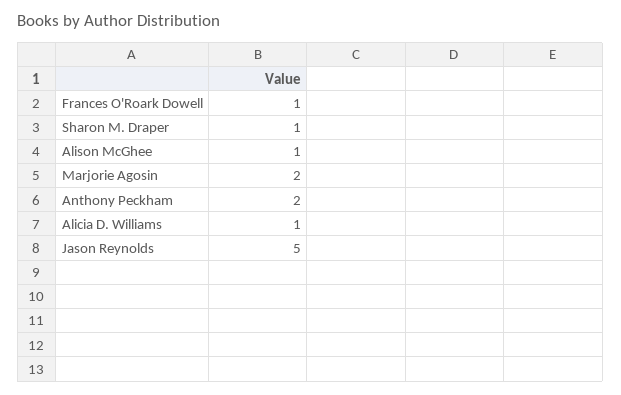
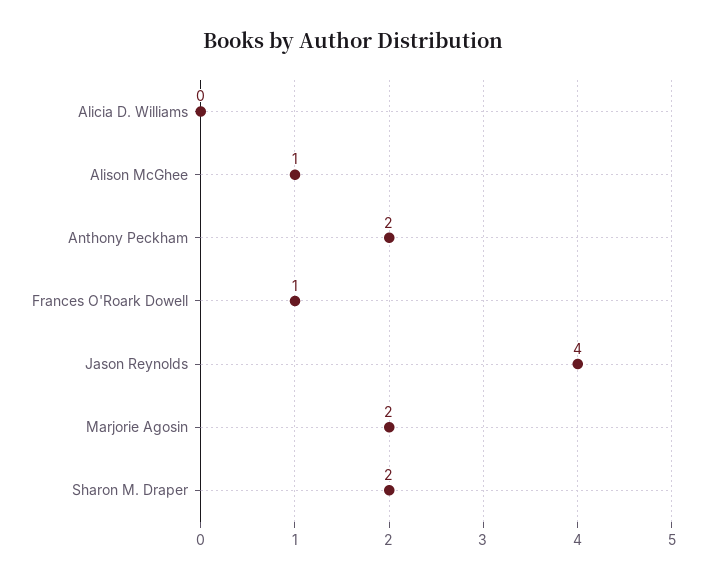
Sharon M. Draper: 1 -> 2
Alicia D. Williams: 1 -> 0
Jason Reynolds: 5 -> 4

